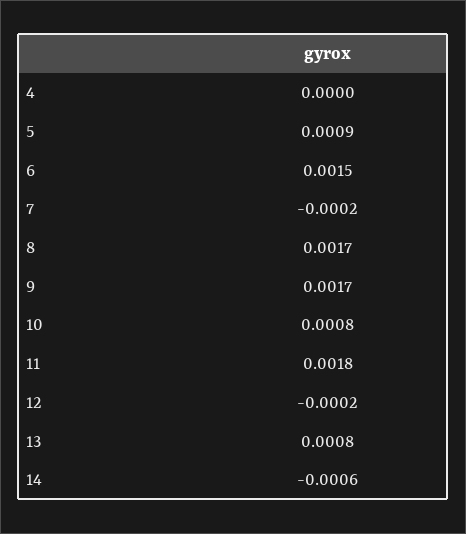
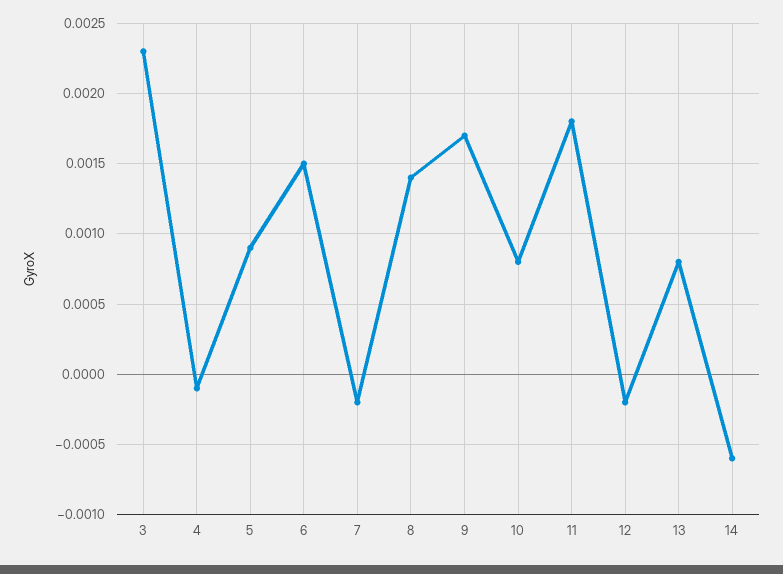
4: 0 -> -0.0001
8: 0.0017 -> 0.0014
3: none -> 0.0023

